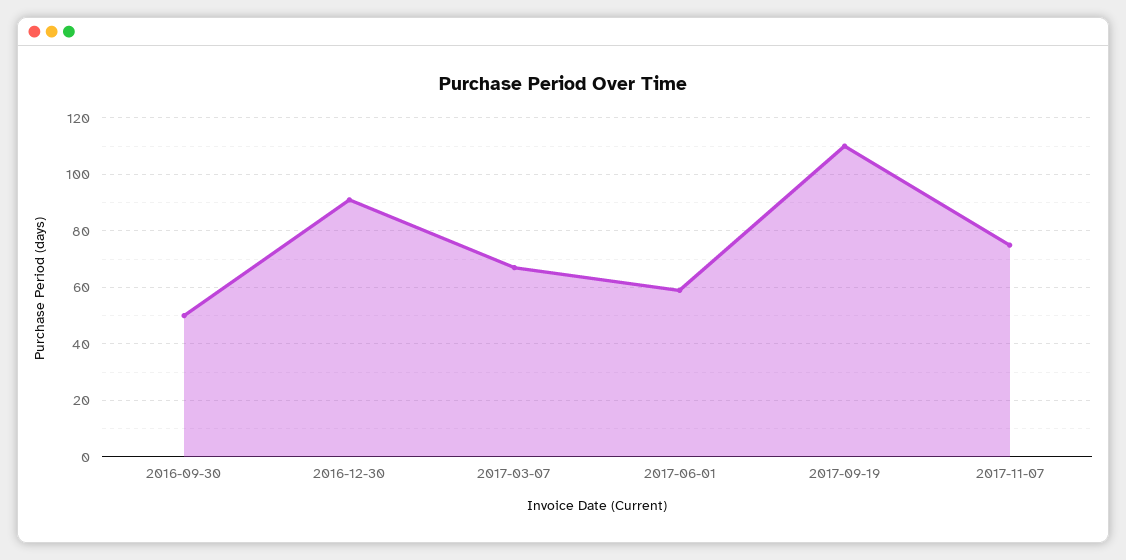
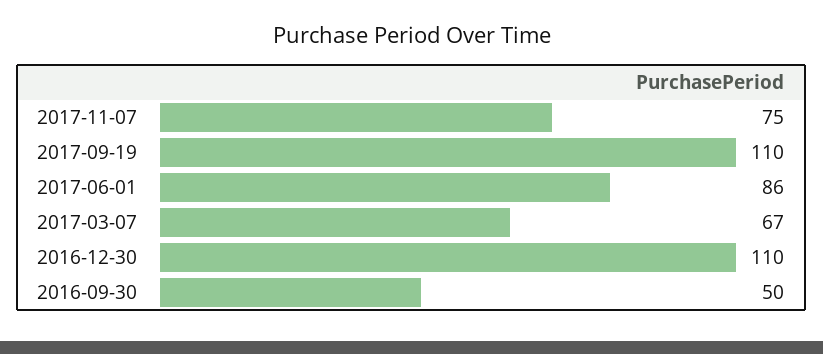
2016-12-30: 90 -> 110
2017-06-01: 60 -> 86

